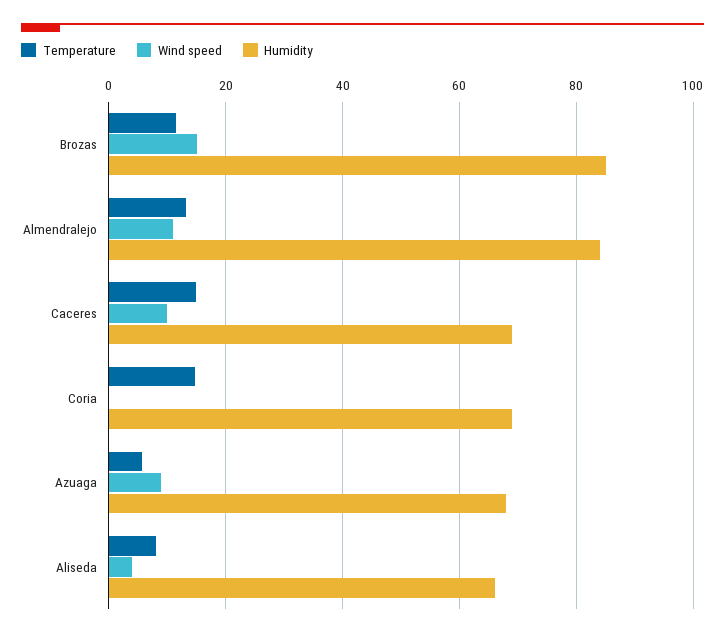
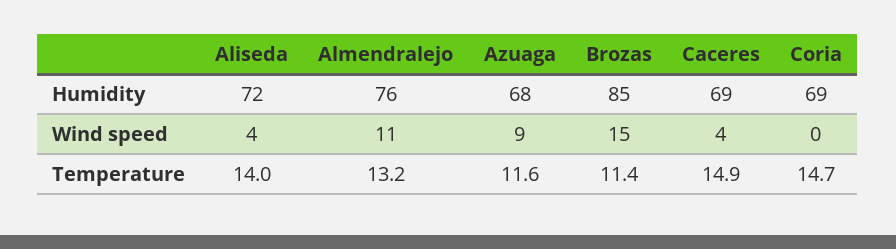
Humidity, Almendralejo: 84 -> 76
Wind speed, Caceres: 10 -> 4
Temperature, Azuaga: 6 -> 11.6
Temperature, Aliseda: 8 -> 14
Humidity, Aliseda: 66 -> 72

